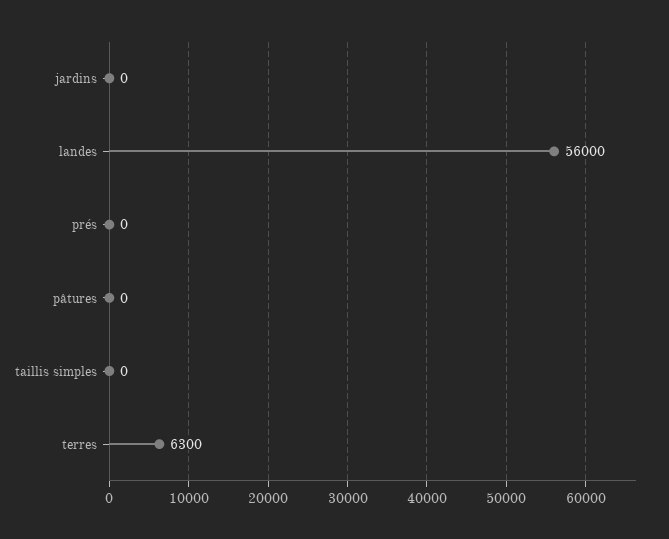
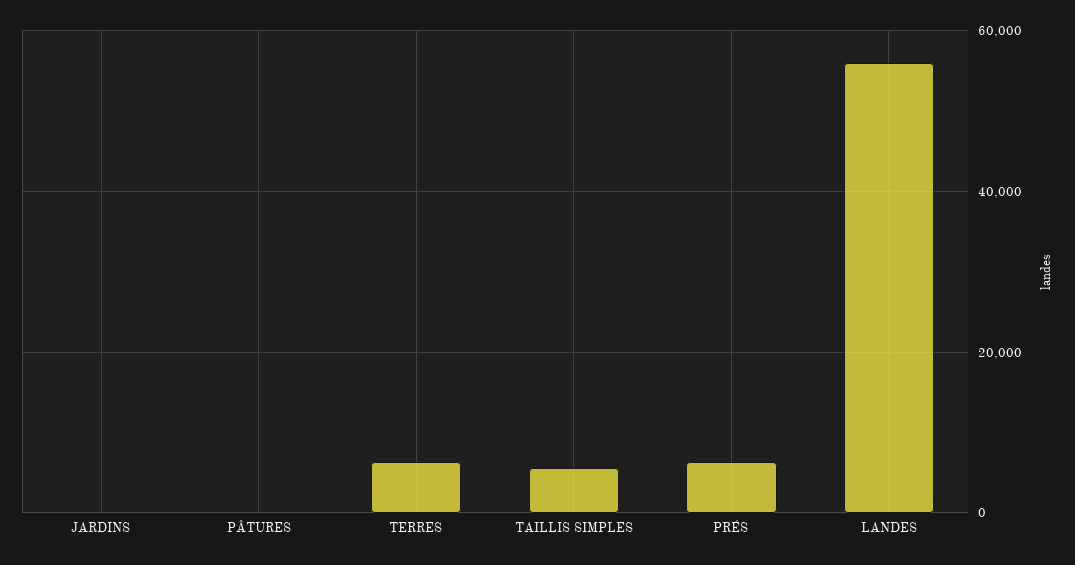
prés: 0 -> 6000
taillis simples: 0 -> 6000

